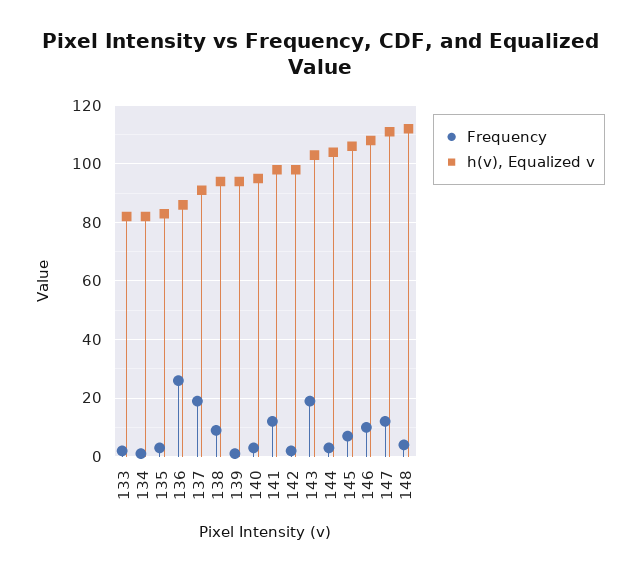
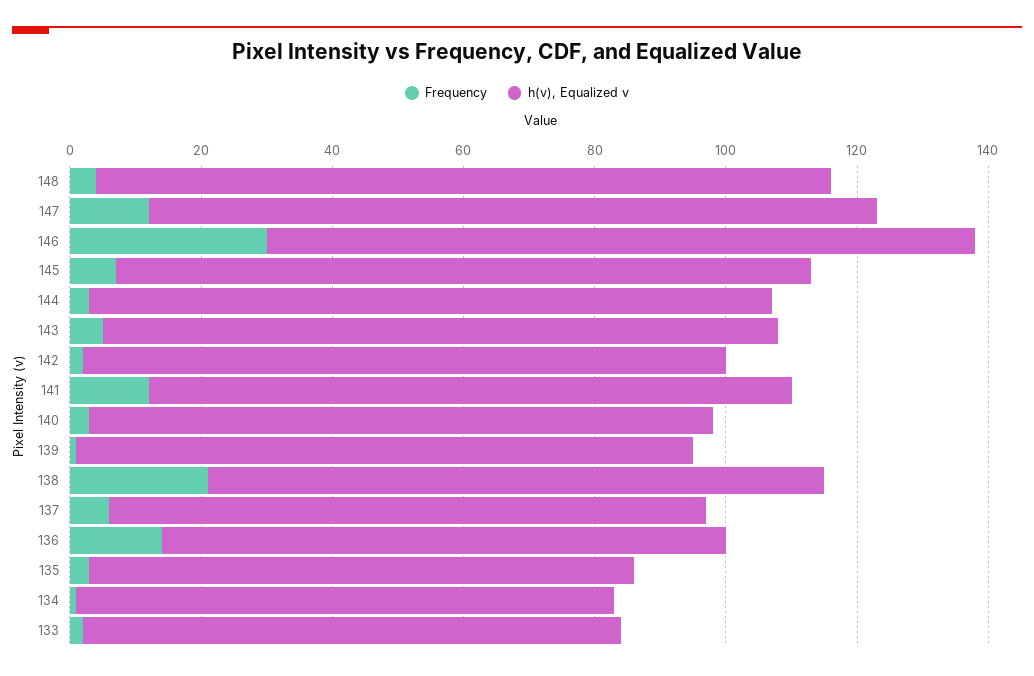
Frequency, 136: 25 -> 15
Frequency, 137: 20 -> 5
Frequency, 138: 10 -> 20
Frequency, 143: 20 -> 5
Frequency, 146: 10 -> 30

